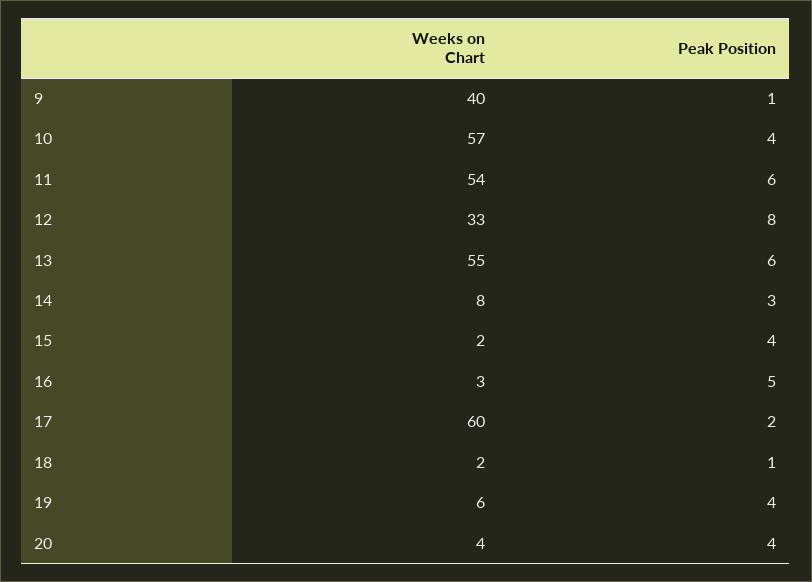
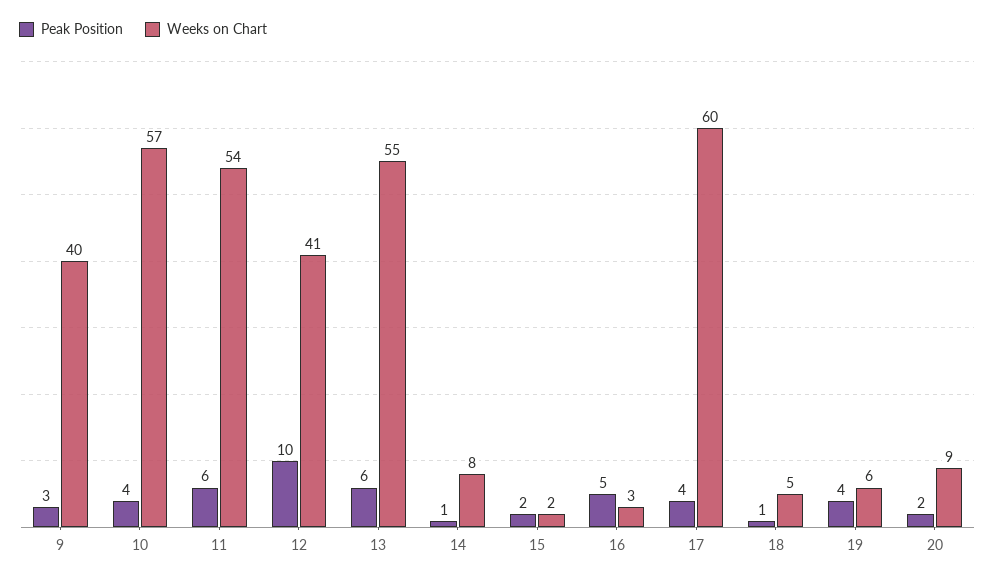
Peak Position, 9: 1 -> 3
Weeks on Chart, 12: 33 -> 41
Peak Position, 12: 8 -> 10
Peak Position, 14: 3 -> 1
Peak Position, 15: 4 -> 2
Peak Position, 17: 2 -> 4
Weeks on Chart, 18: 2 -> 5
Weeks on Chart, 20: 4 -> 9
Peak Position, 20: 4 -> 2

